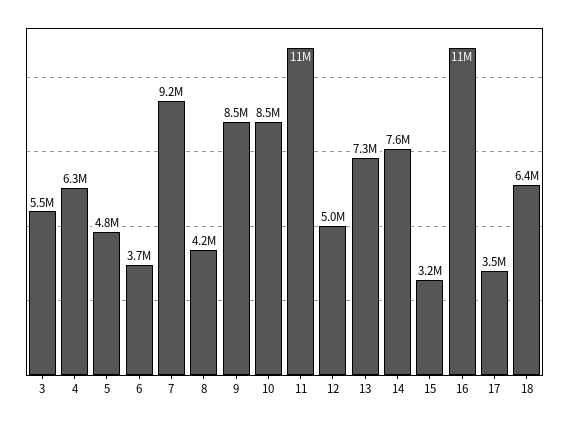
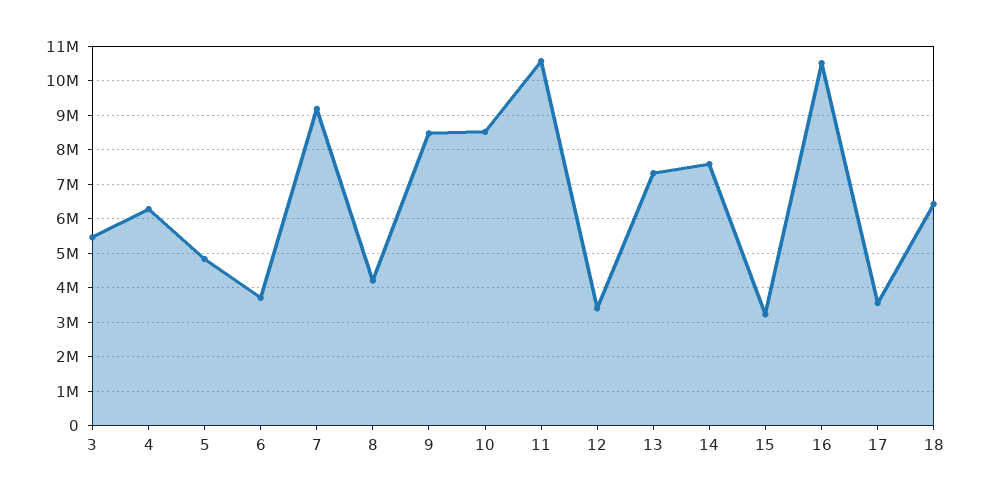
12: 5000000 -> 3400000

